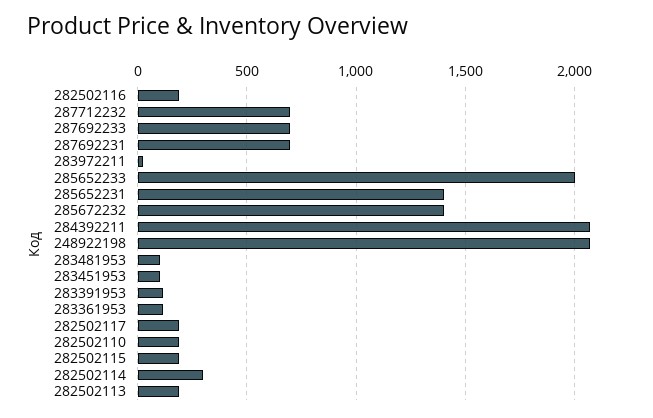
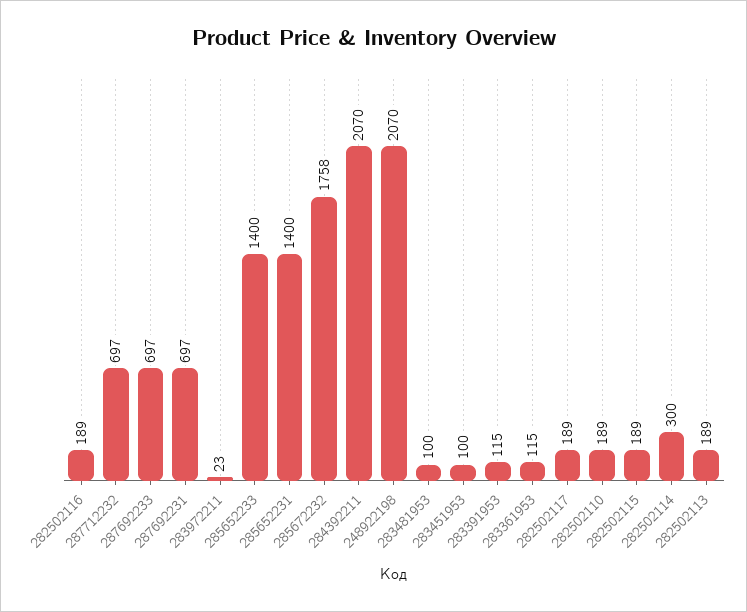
285652233: 2000 -> 1400
285672232: 1400 -> 1758

